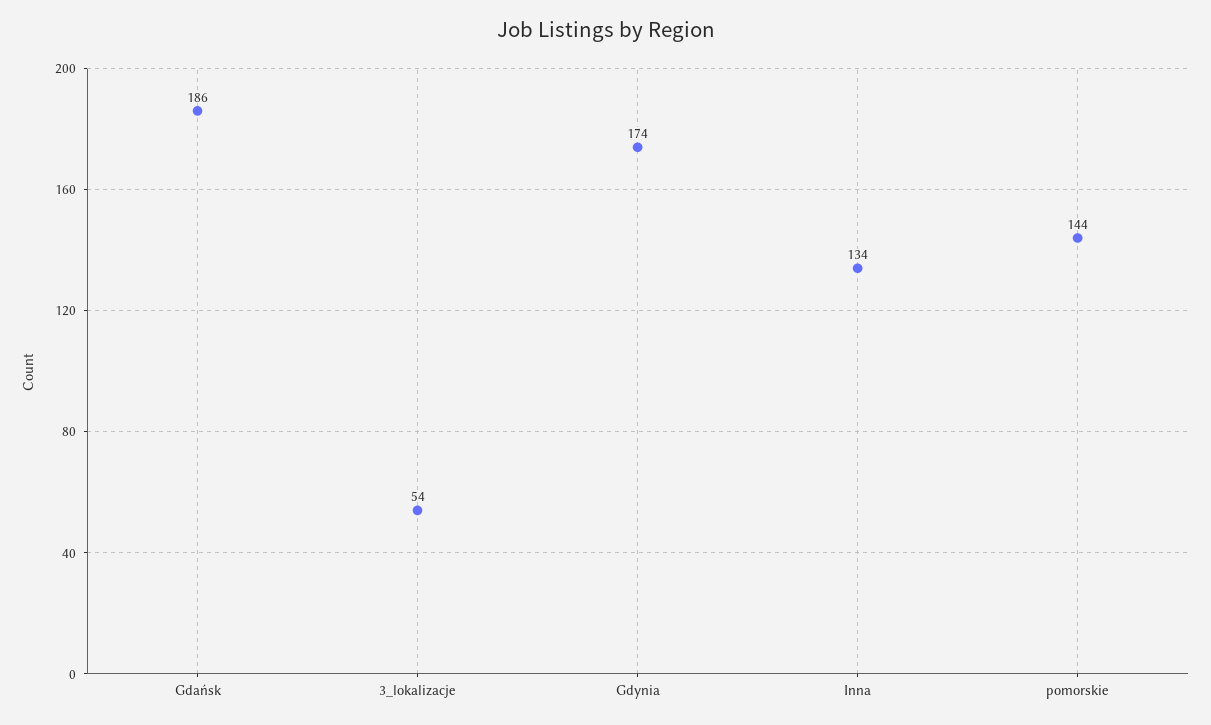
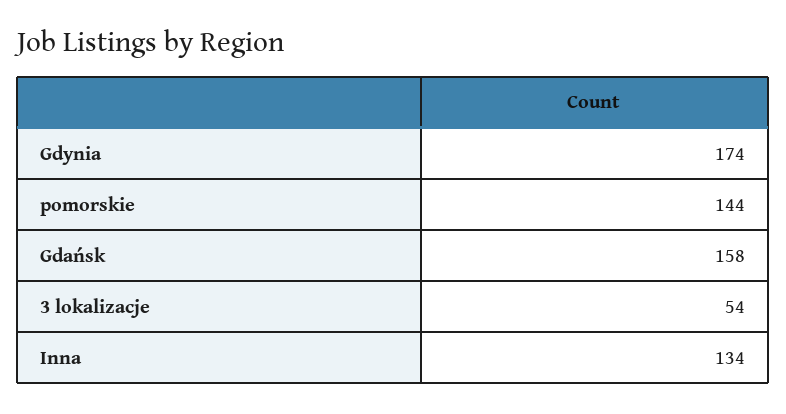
Gdańsk: 186 -> 158

